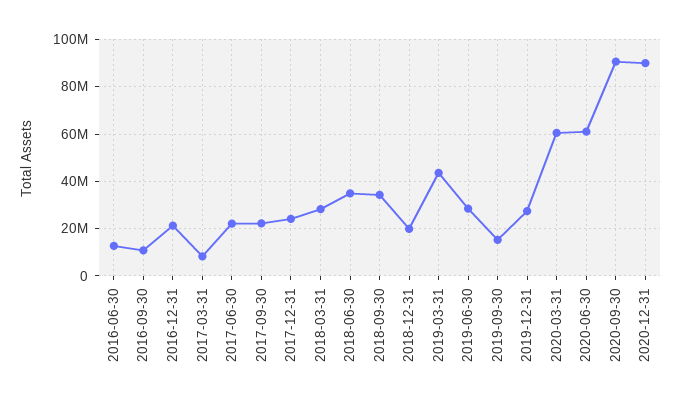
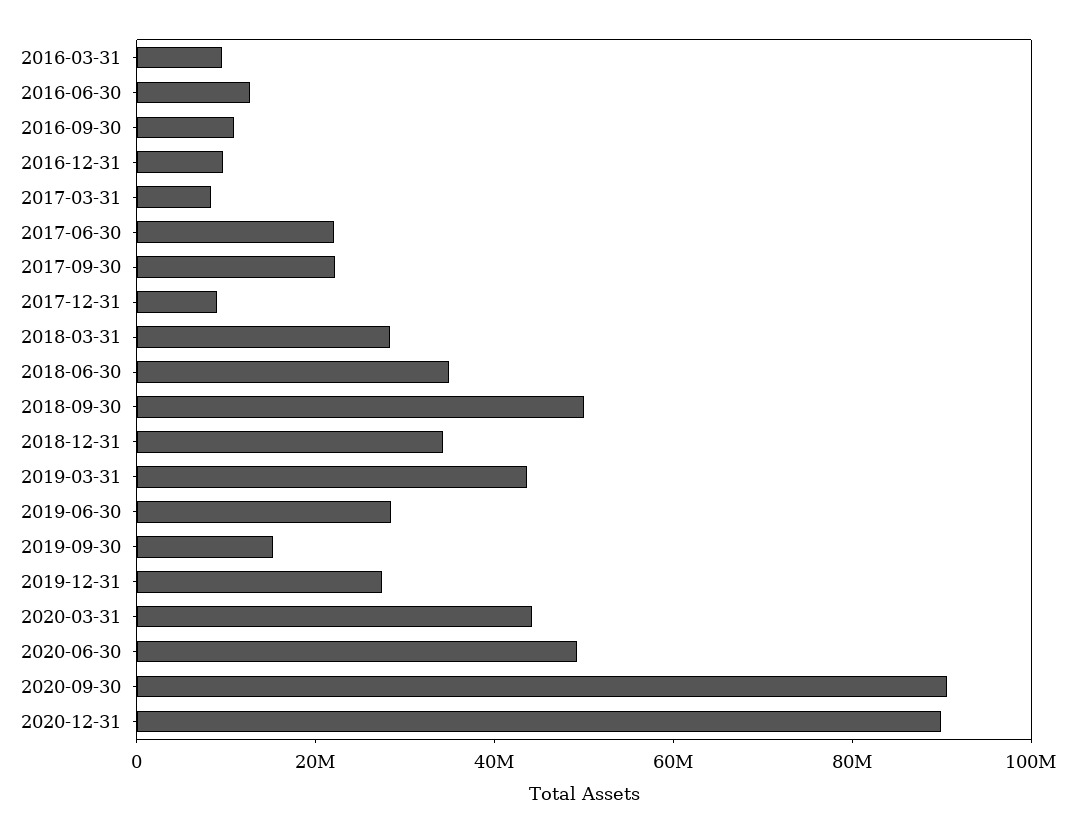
2016-12-31: 20000000 -> 10000000
2017-12-31: 25000000 -> 10000000
2018-09-30: 35000000 -> 50000000
2018-12-31: 20000000 -> 35000000
2020-03-31: 60000000 -> 45000000
2020-06-30: 60000000 -> 50000000
2016-03-31: none -> 10000000

